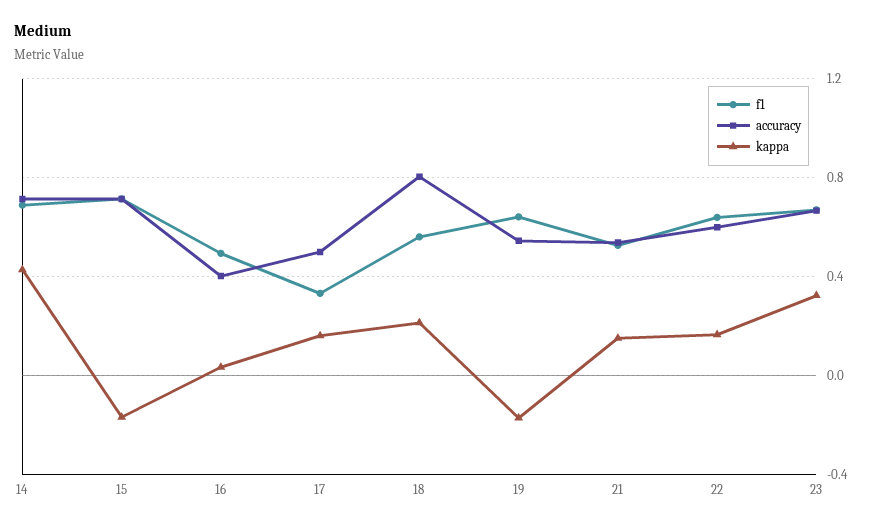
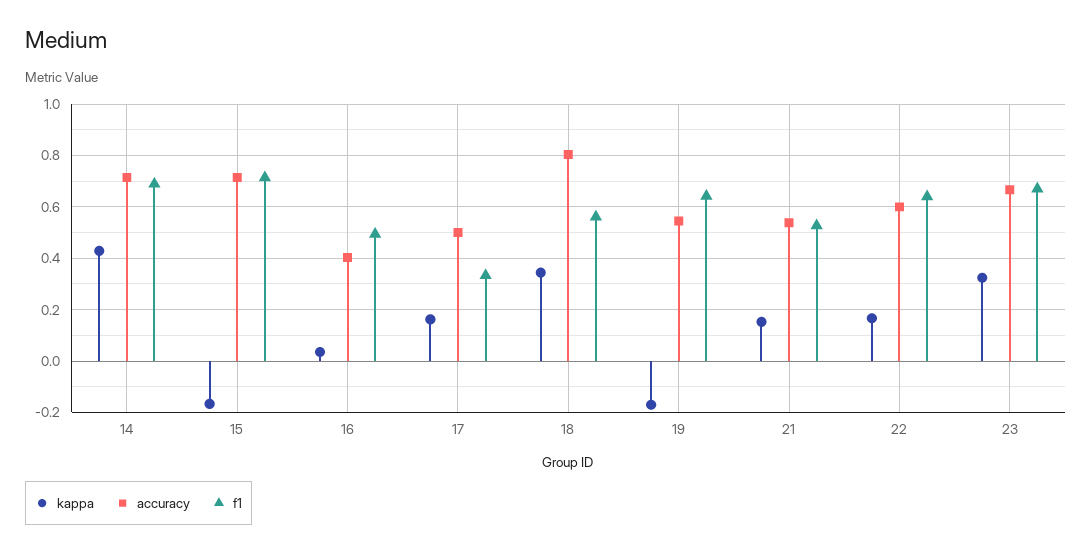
kappa, 18: 0.2 -> 0.35

